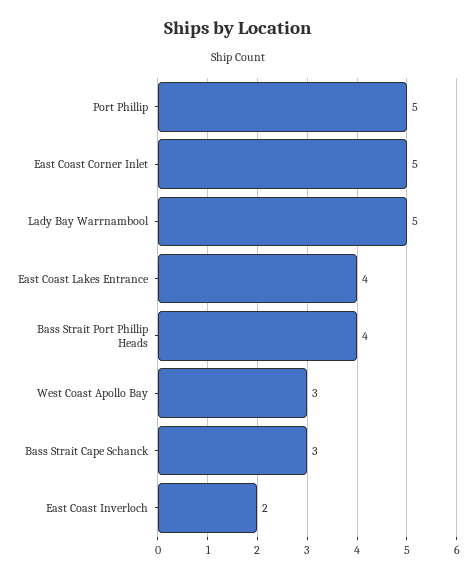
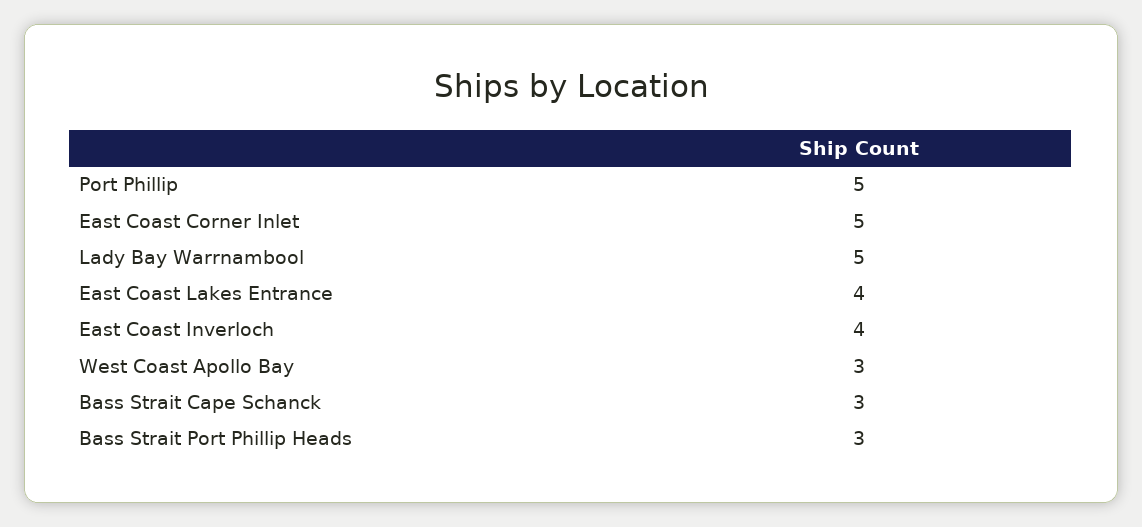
Bass Strait Port Phillip Heads: 4 -> 3
East Coast Inverloch: 2 -> 4

